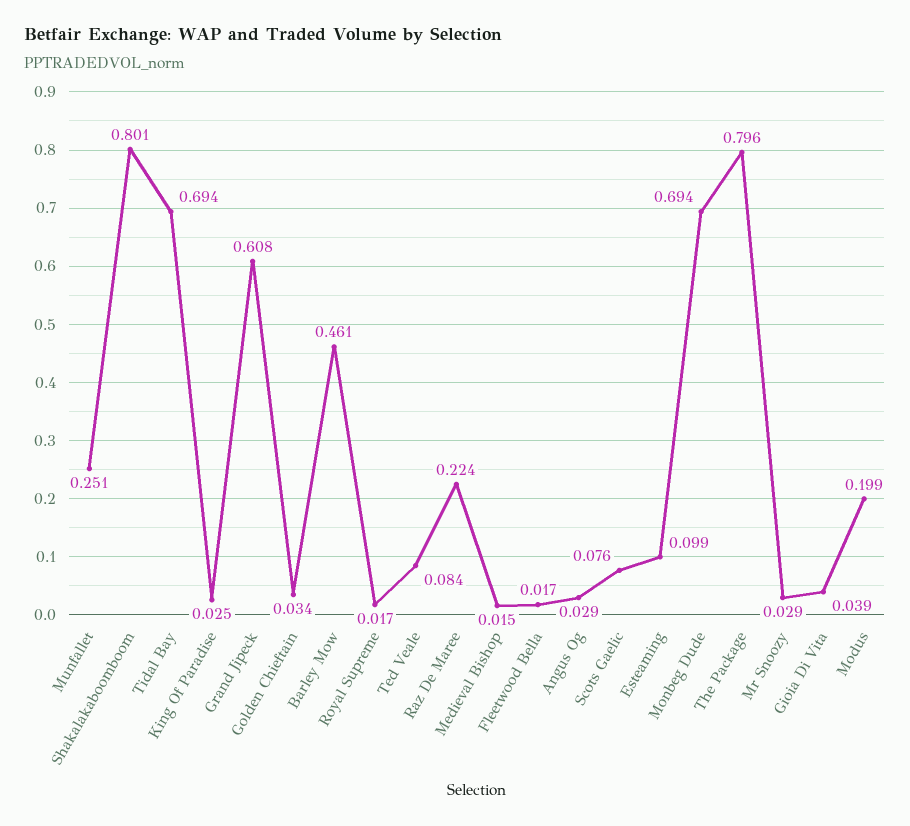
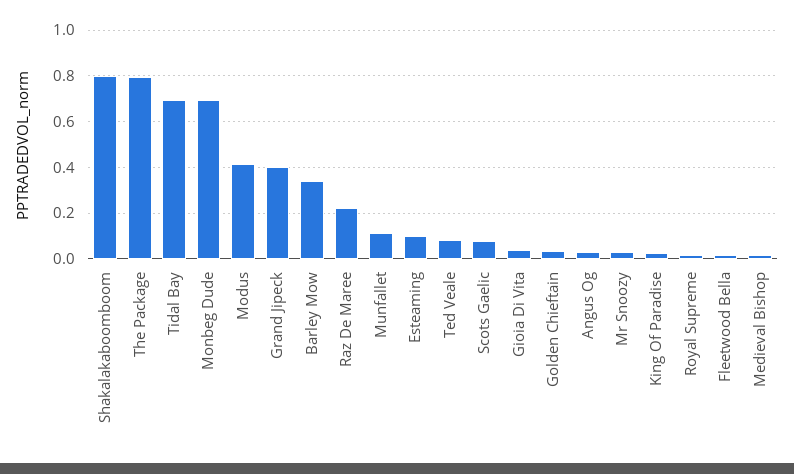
Munfallet: 0.251 -> 0.1
Grand Jipeck: 0.608 -> 0.4
Barley Mow: 0.461 -> 0.35
Modus: 0.199 -> 0.4

